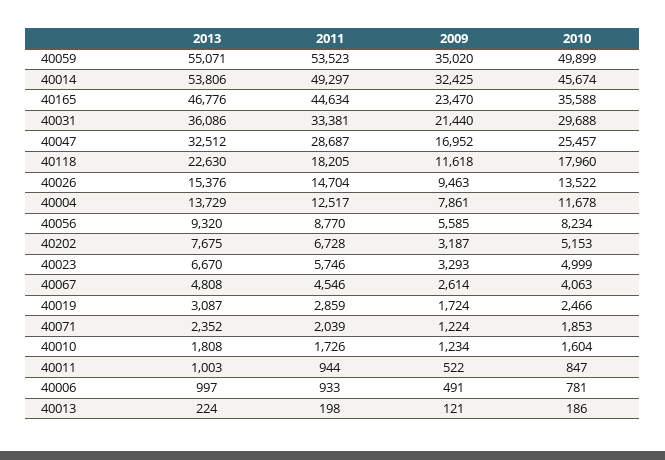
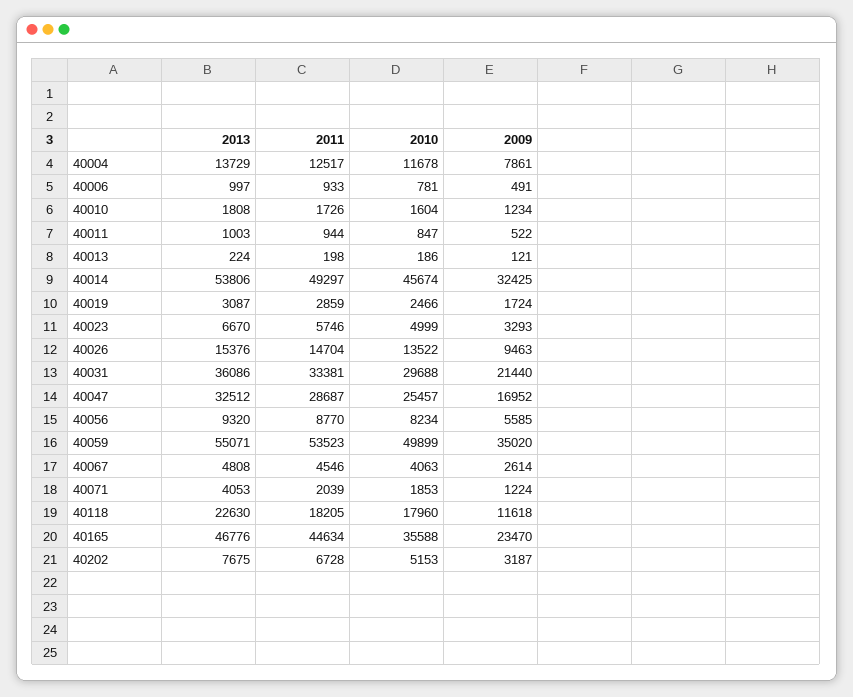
2013, 40071: 2352 -> 4053

